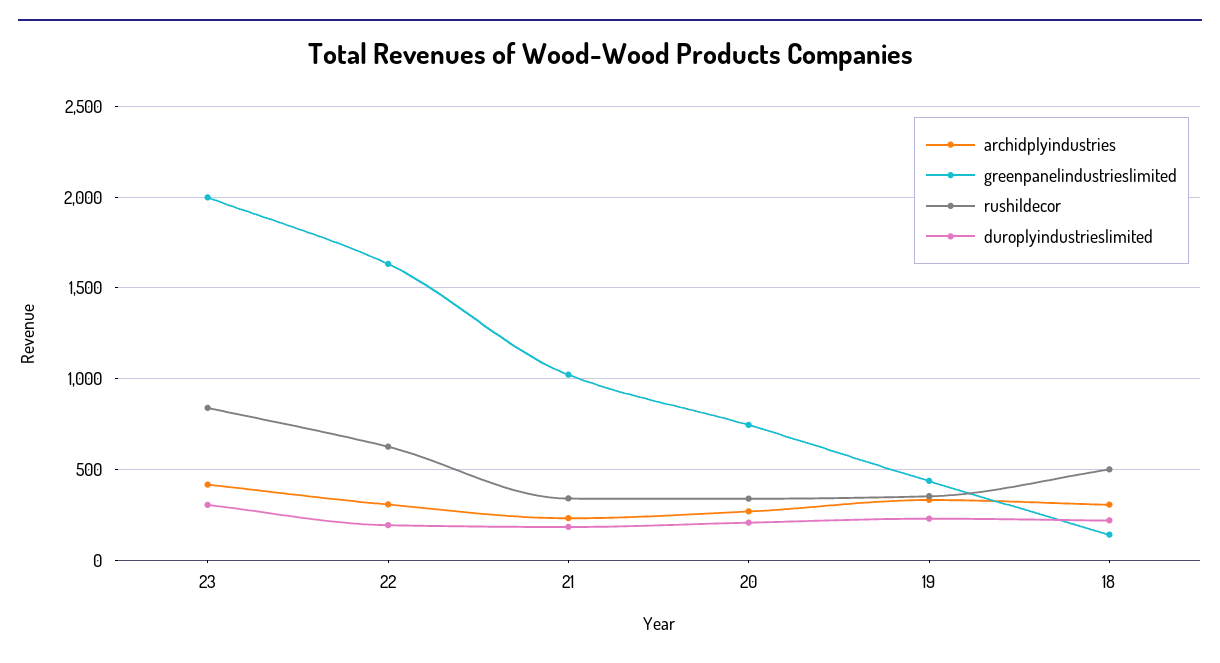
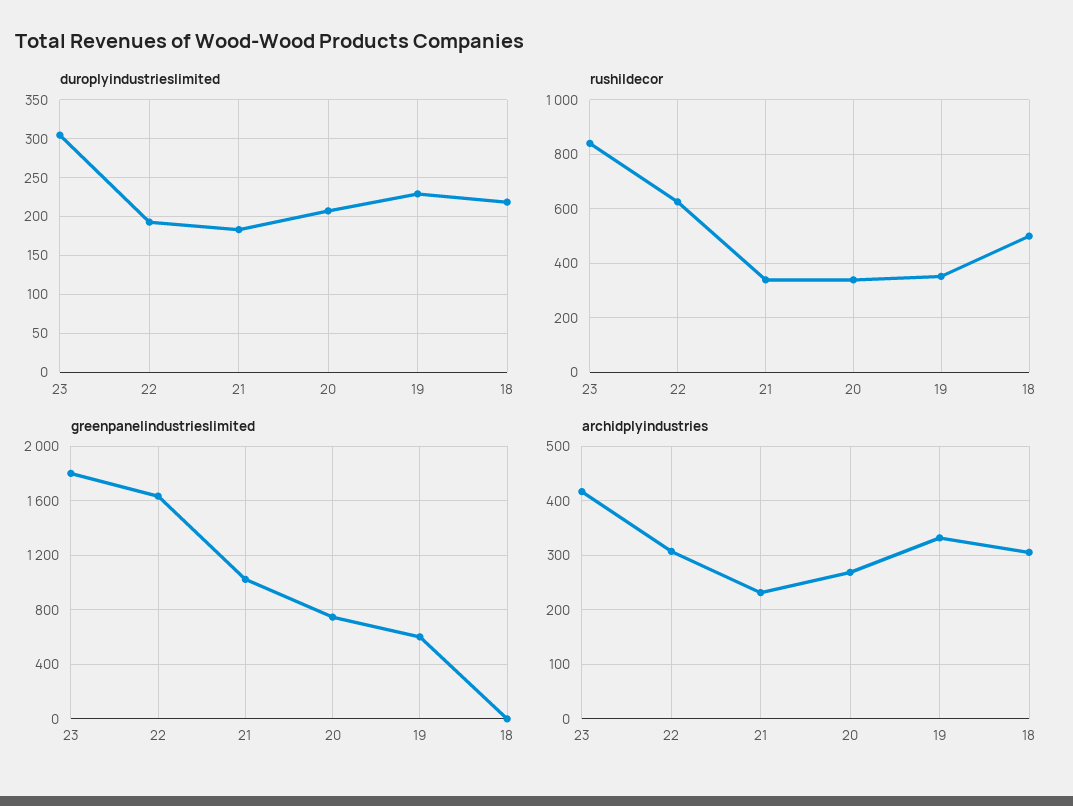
greenpanelindustrieslimited, 23: 2000 -> 1800
greenpanelindustrieslimited, 19: 450 -> 600
greenpanelindustrieslimited, 18: 150 -> 0

